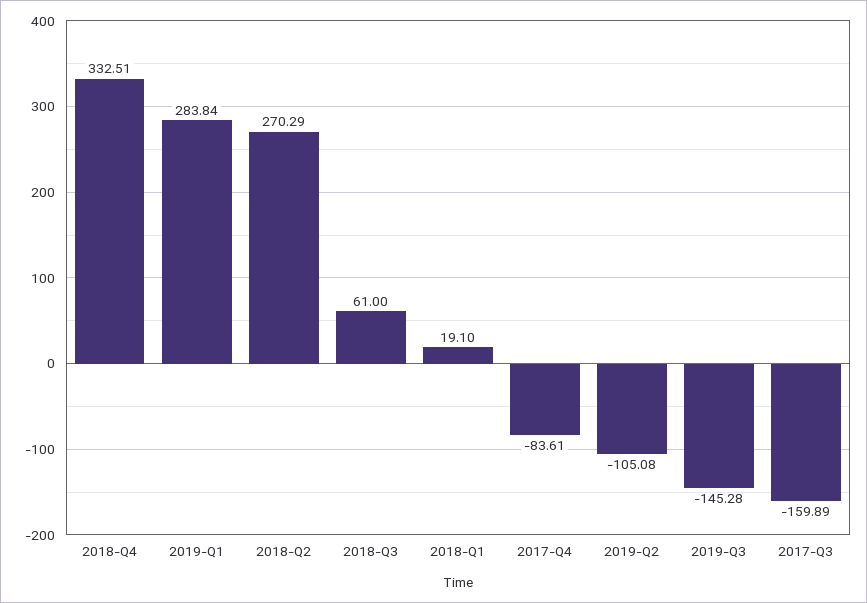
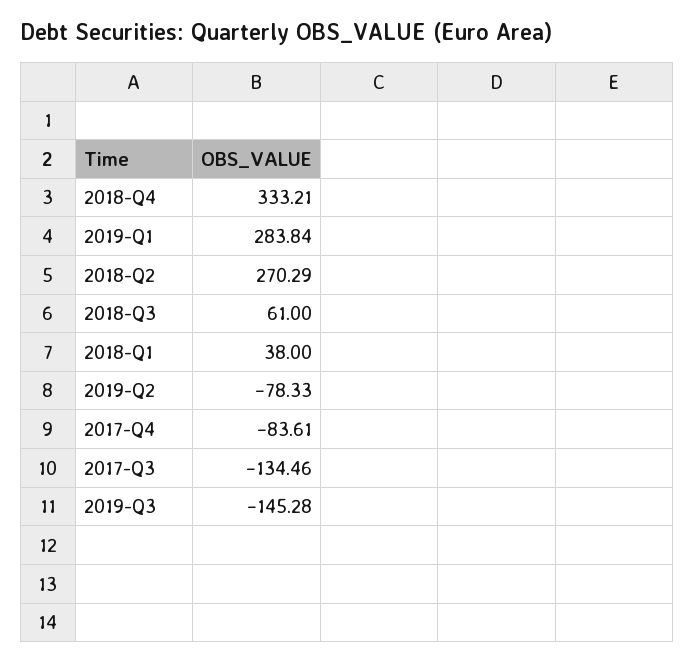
2018-Q4: 332.51 -> 333.21
2018-Q1: 19.1 -> 38
2019-Q2: -105.08 -> -78.33
2017-Q3: -159.89 -> -134.46

